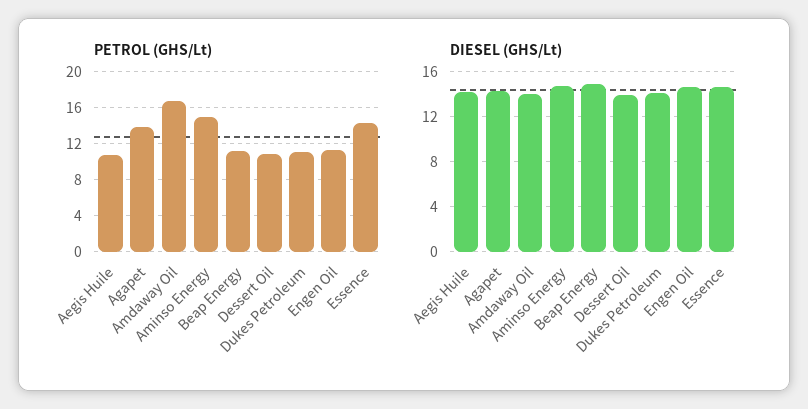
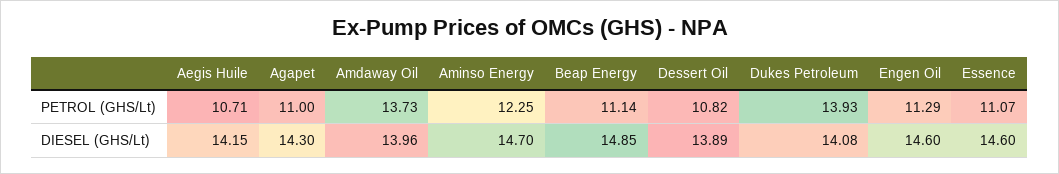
PETROL (GHS/Lt), Agapet: 14 -> 11
PETROL (GHS/Lt), Amdaway Oil: 17 -> 13.73
PETROL (GHS/Lt), Aminso Energy: 15 -> 12.25
PETROL (GHS/Lt), Dukes Petroleum: 11 -> 13.93
PETROL (GHS/Lt), Essence: 14 -> 11.07

